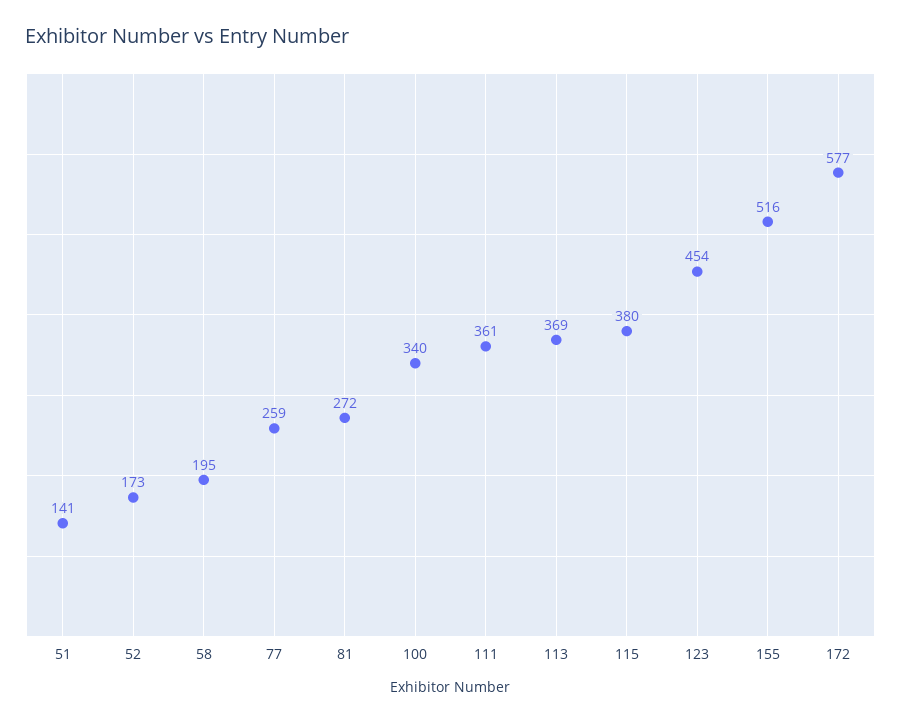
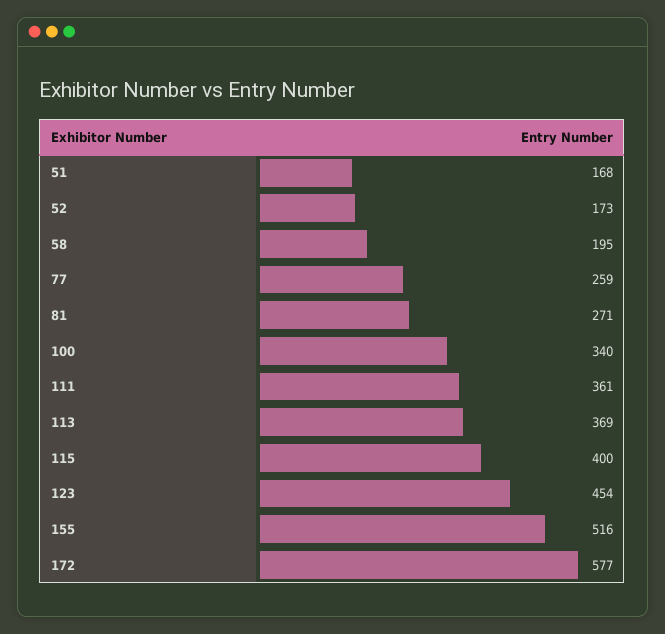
51: 141 -> 168
81: 272 -> 271
115: 380 -> 400

